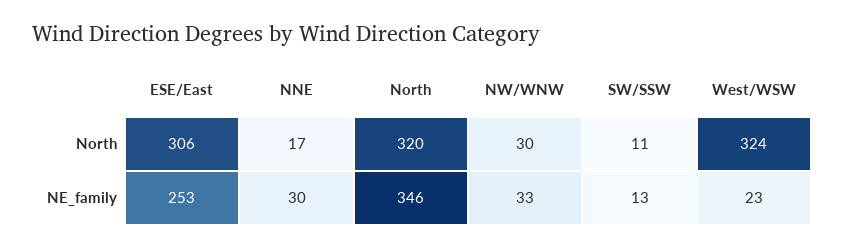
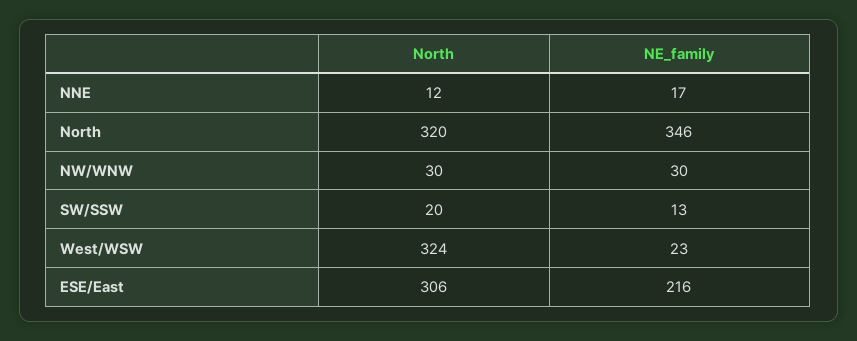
NNE, North: 17 -> 12
SW/SSW, North: 11 -> 20
ESE/East, NE_family: 253 -> 216
NNE, NE_family: 30 -> 17
NW/WNW, NE_family: 33 -> 30

